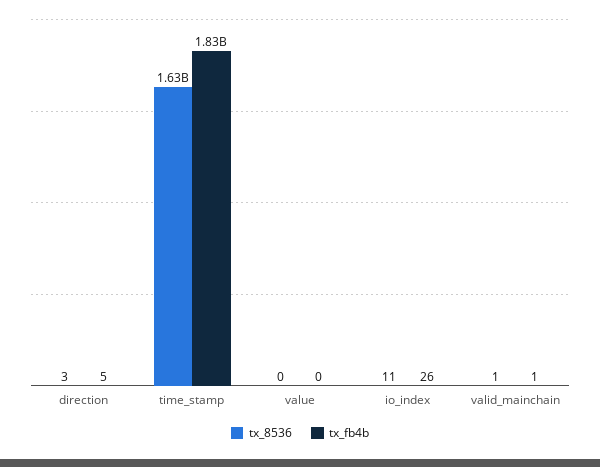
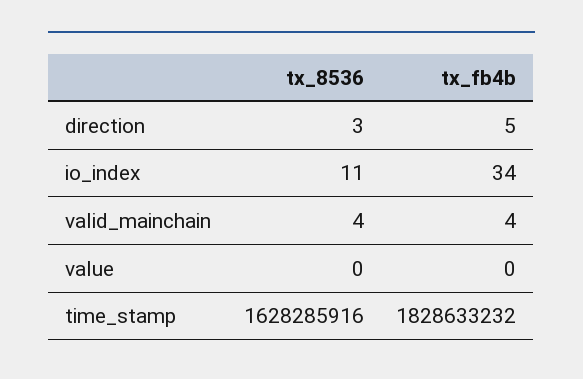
tx_fb4b, io_index: 26 -> 34
tx_8536, valid_mainchain: 1 -> 4
tx_fb4b, valid_mainchain: 1 -> 4

